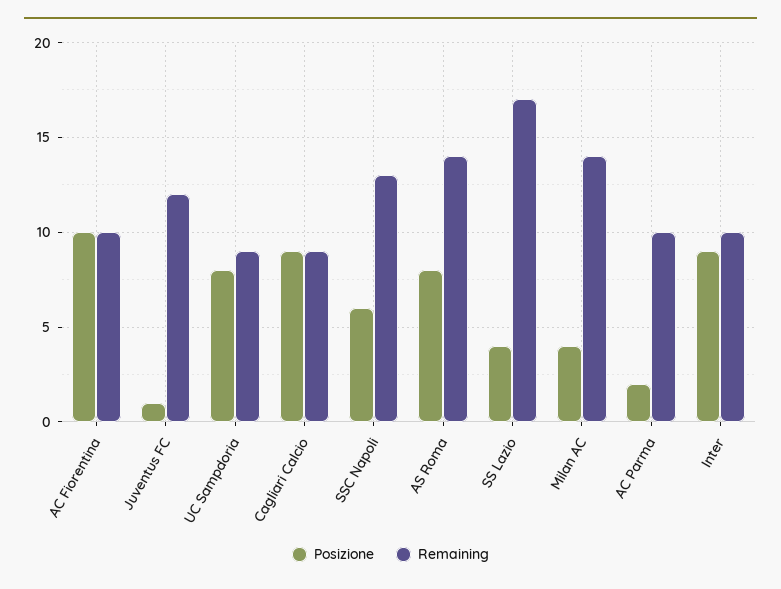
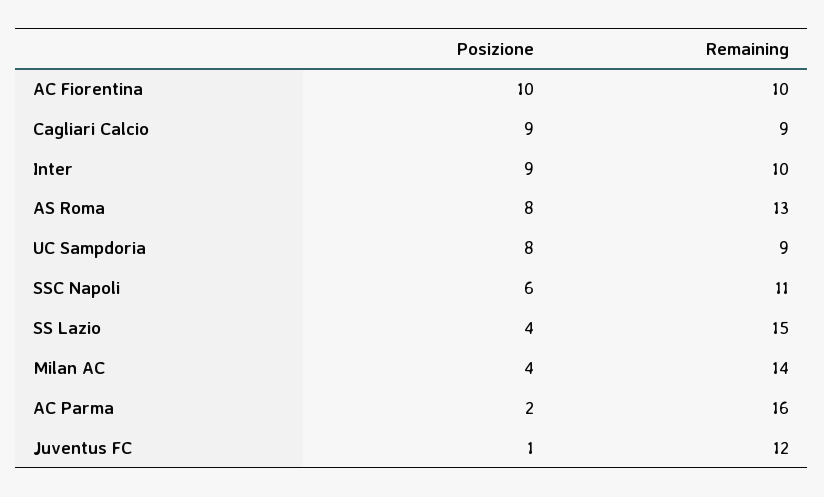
Remaining, SSC Napoli: 13 -> 11
Remaining, AS Roma: 14 -> 13
Remaining, SS Lazio: 17 -> 15
Remaining, AC Parma: 10 -> 16

